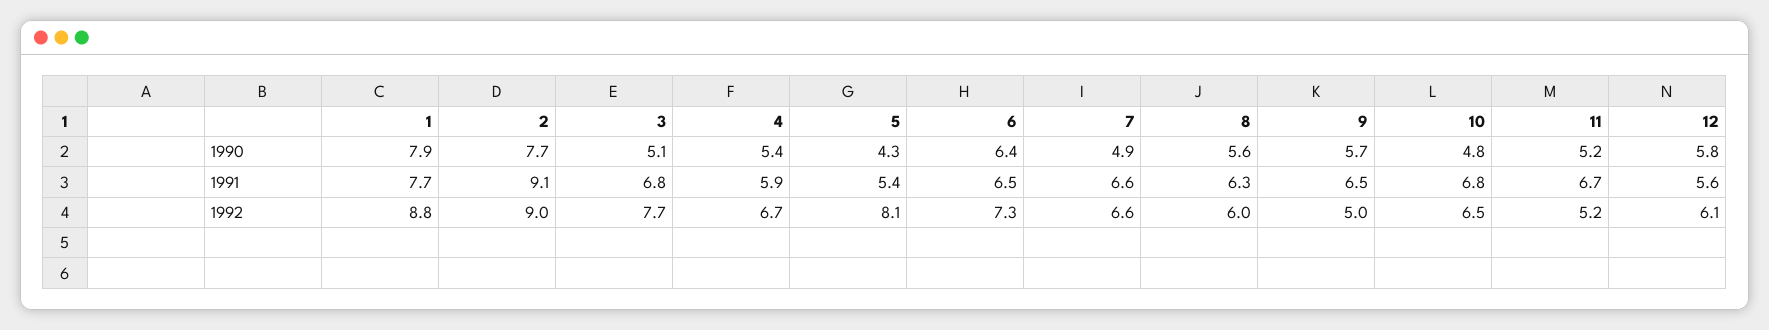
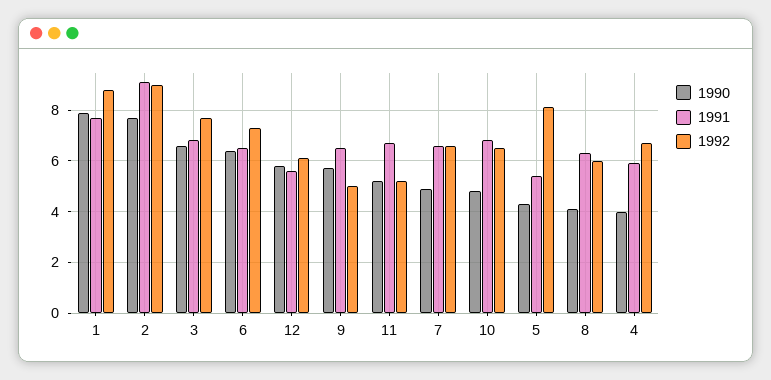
1990, 3: 5.1 -> 6.5
1990, 4: 5.4 -> 4
1990, 8: 5.6 -> 4

